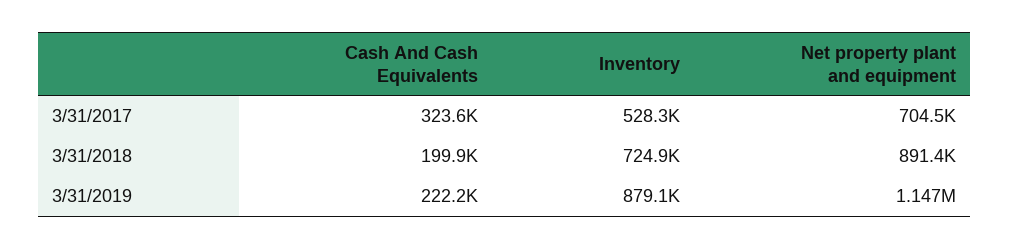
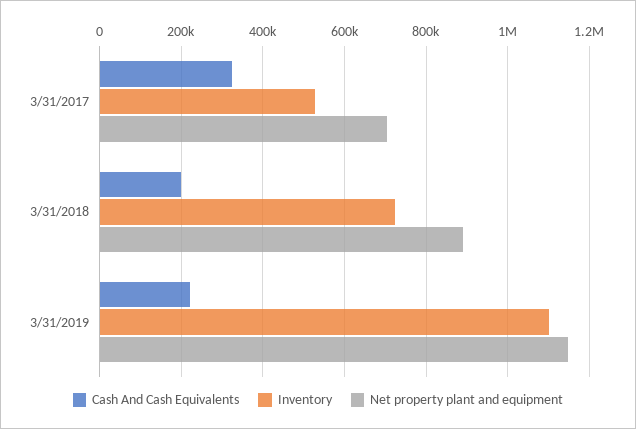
Inventory, 3/31/2019: 879100 -> 1100000

